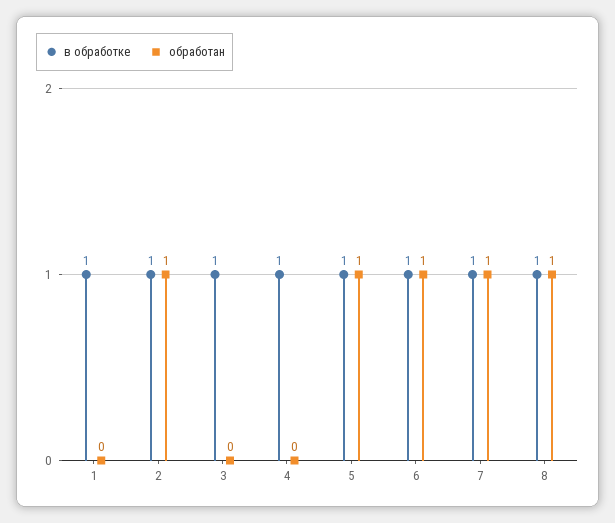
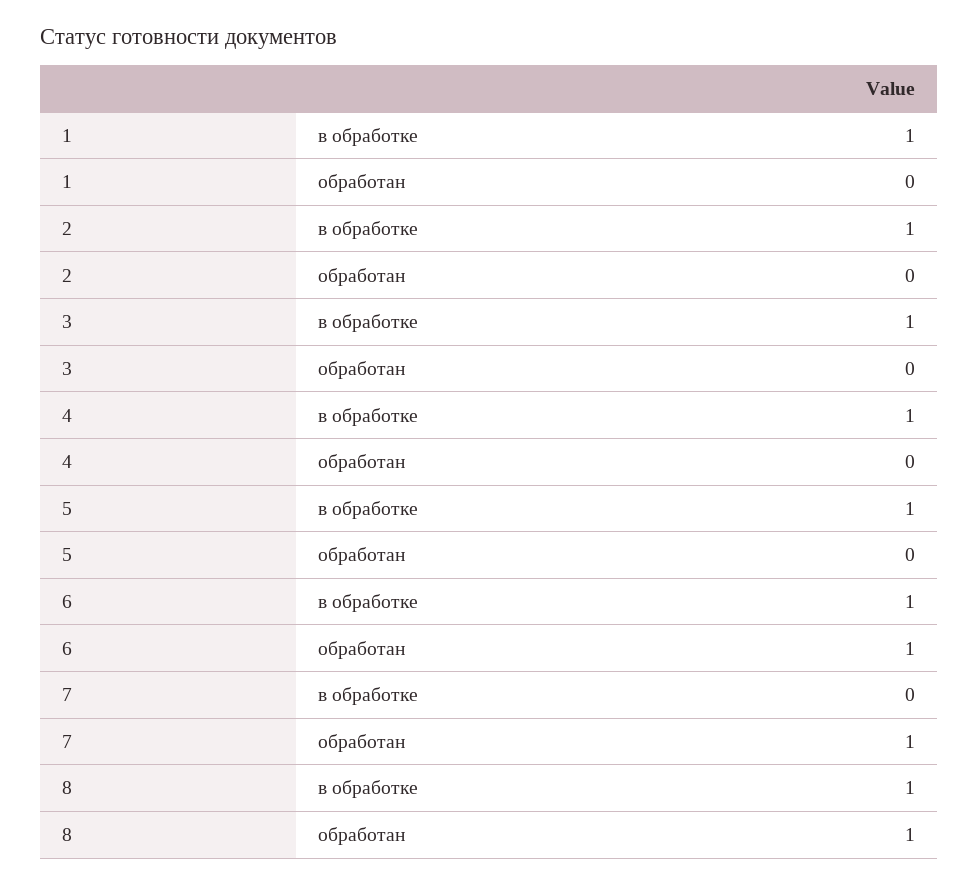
обработан, 2: 1 -> 0
обработан, 5: 1 -> 0
в обработке, 7: 1 -> 0

